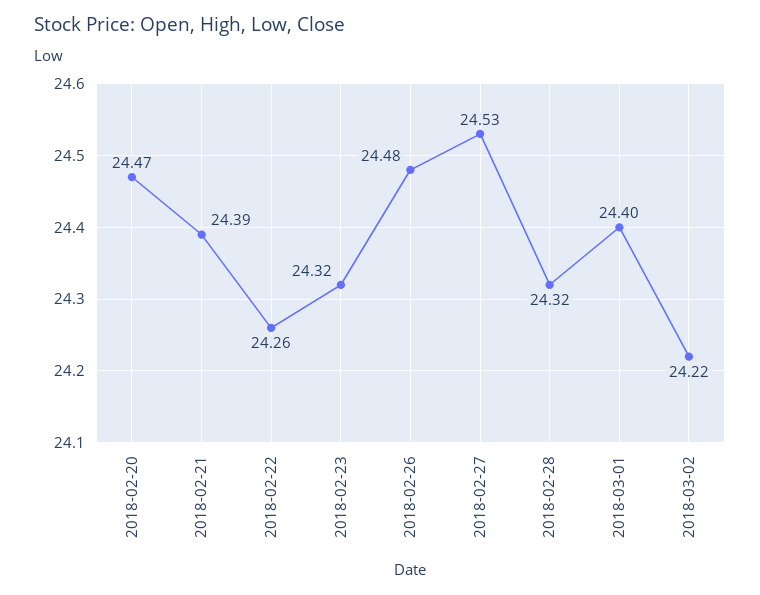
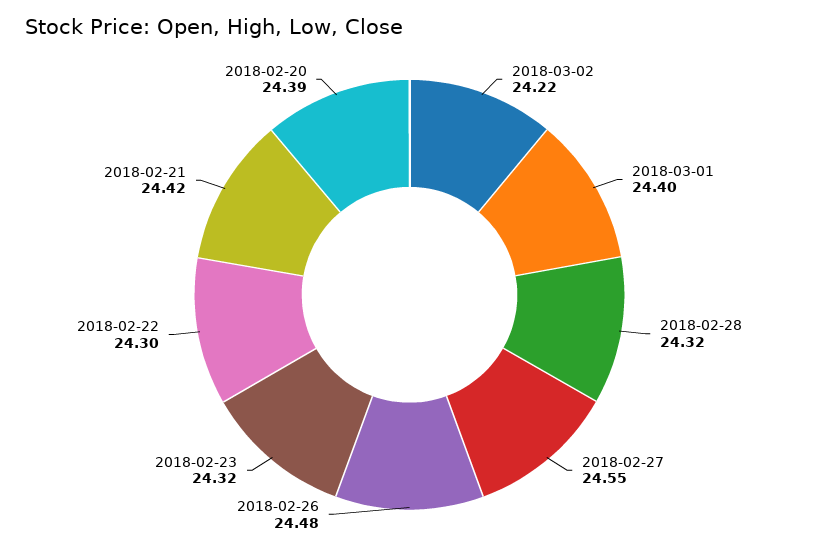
2018-02-20: 24.47 -> 24.39
2018-02-21: 24.39 -> 24.42
2018-02-22: 24.26 -> 24.3
2018-02-27: 24.53 -> 24.55

